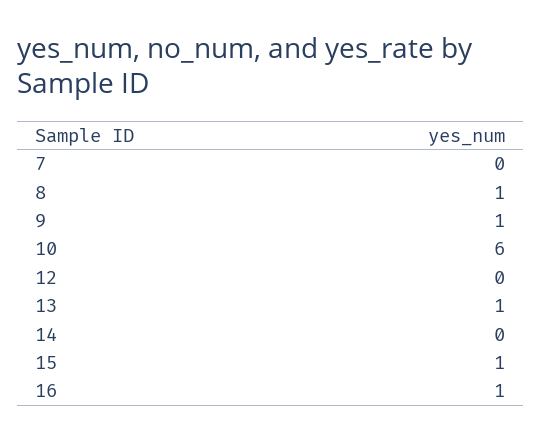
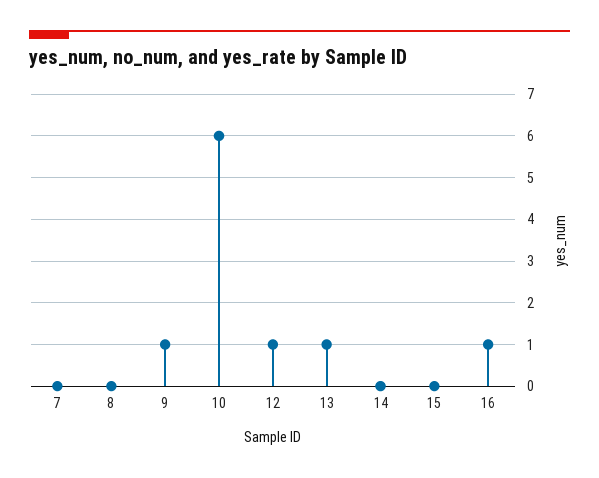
8: 1 -> 0
12: 0 -> 1
15: 1 -> 0

